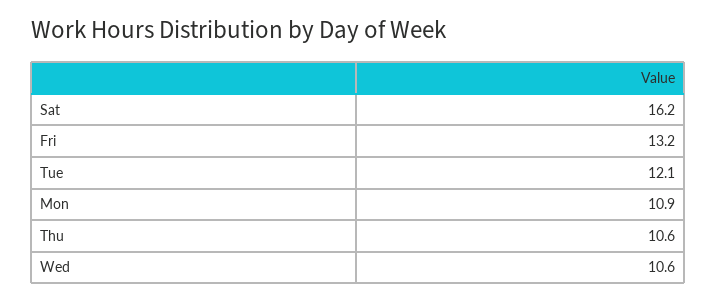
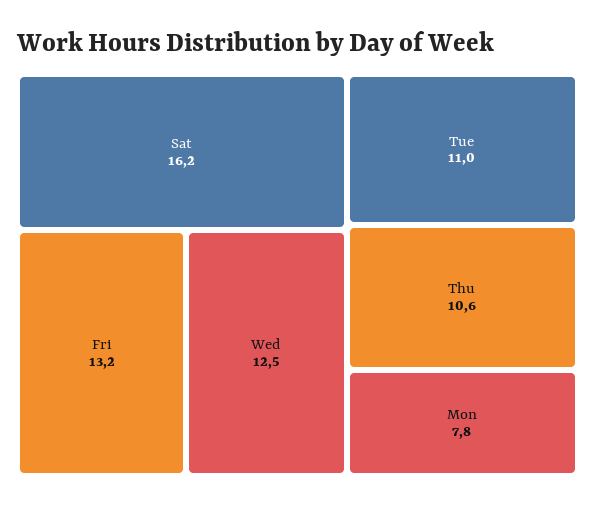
Tue: 12.1 -> 11
Mon: 10.9 -> 7.8
Wed: 10.6 -> 12.5

